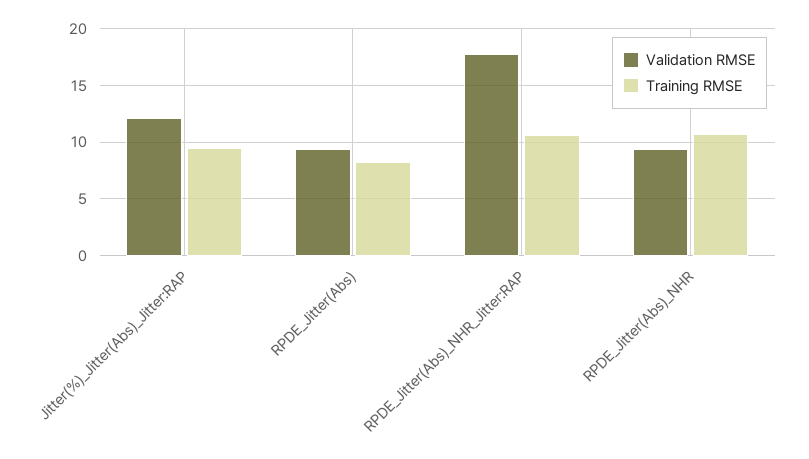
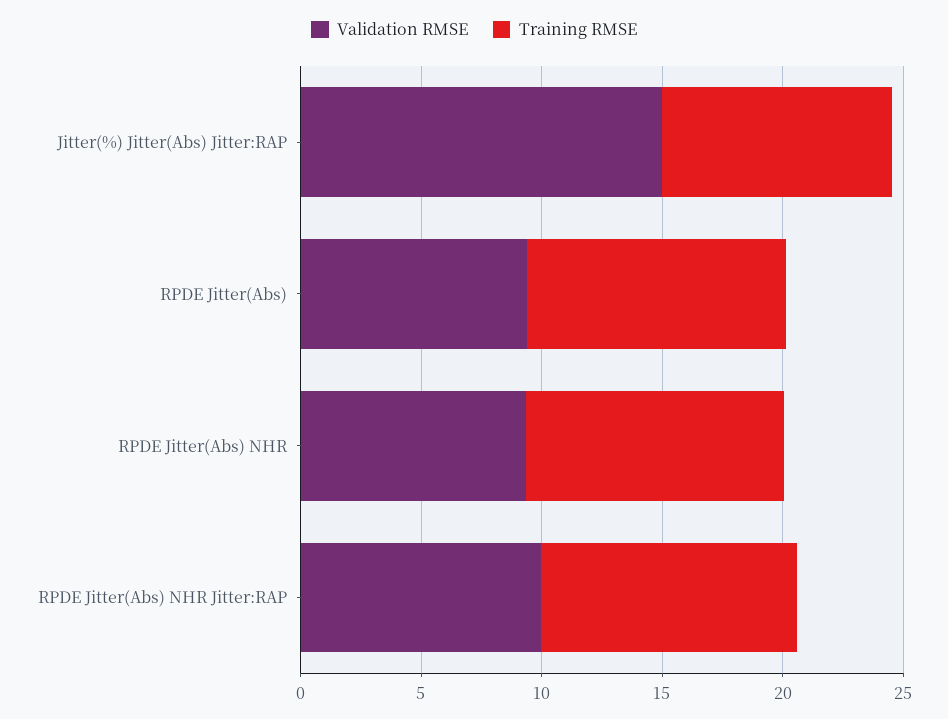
Validation RMSE, Jitter(%)_Jitter(Abs)_Jitter:RAP: 12 -> 15
Training RMSE, RPDE_Jitter(Abs): 8 -> 11
Validation RMSE, RPDE_Jitter(Abs)_NHR_Jitter:RAP: 18 -> 10

